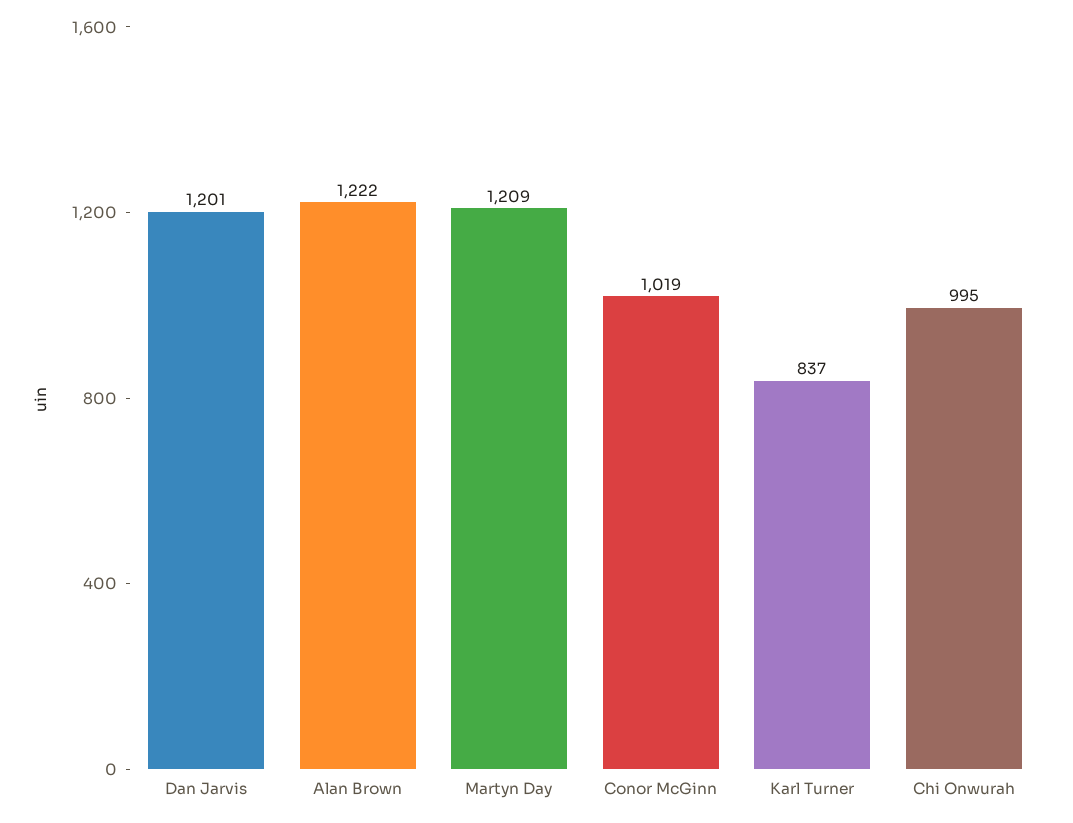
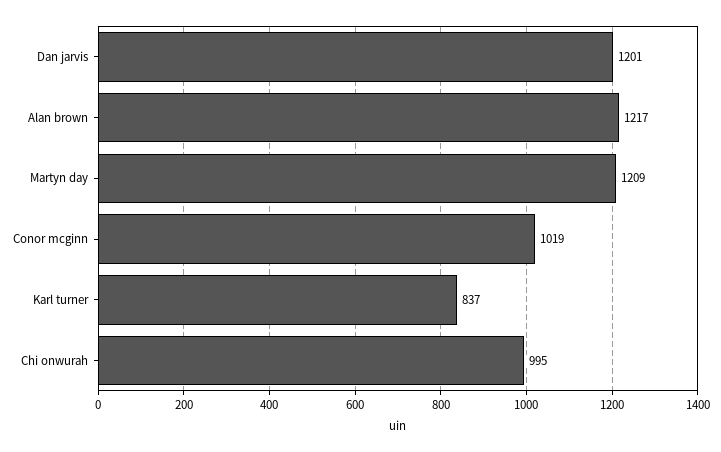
Alan Brown: 1222 -> 1217

